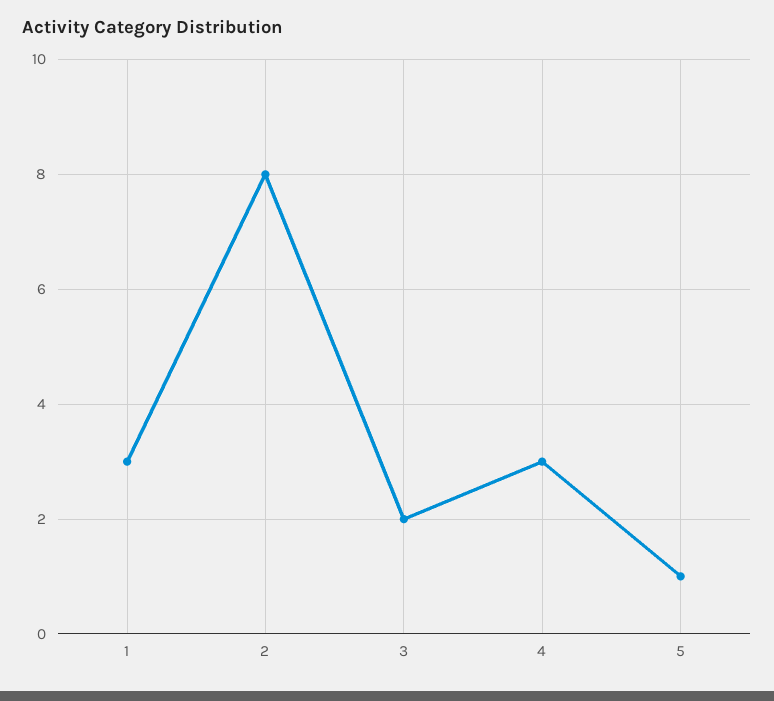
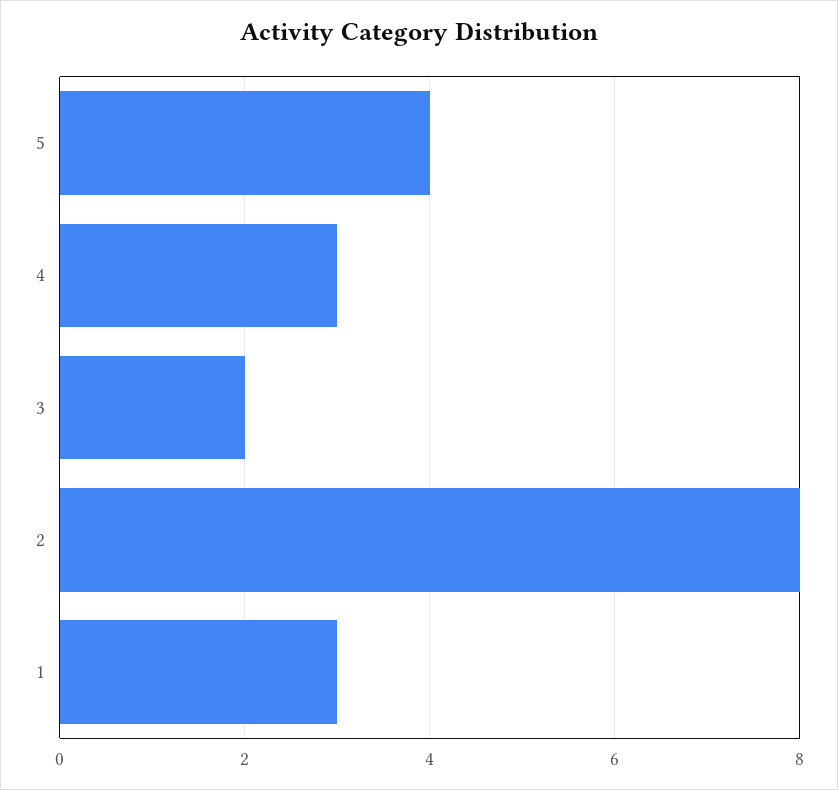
5: 1 -> 4

